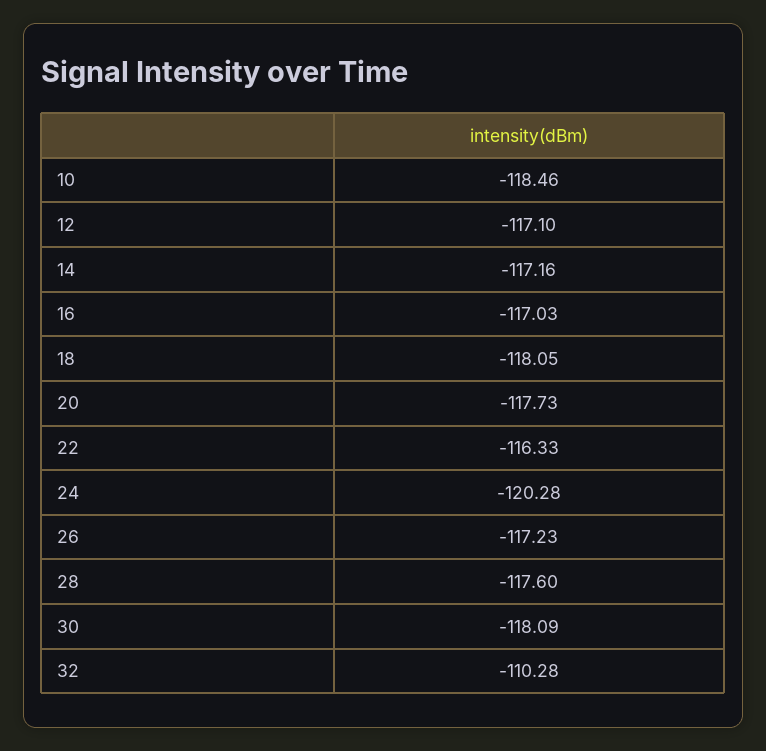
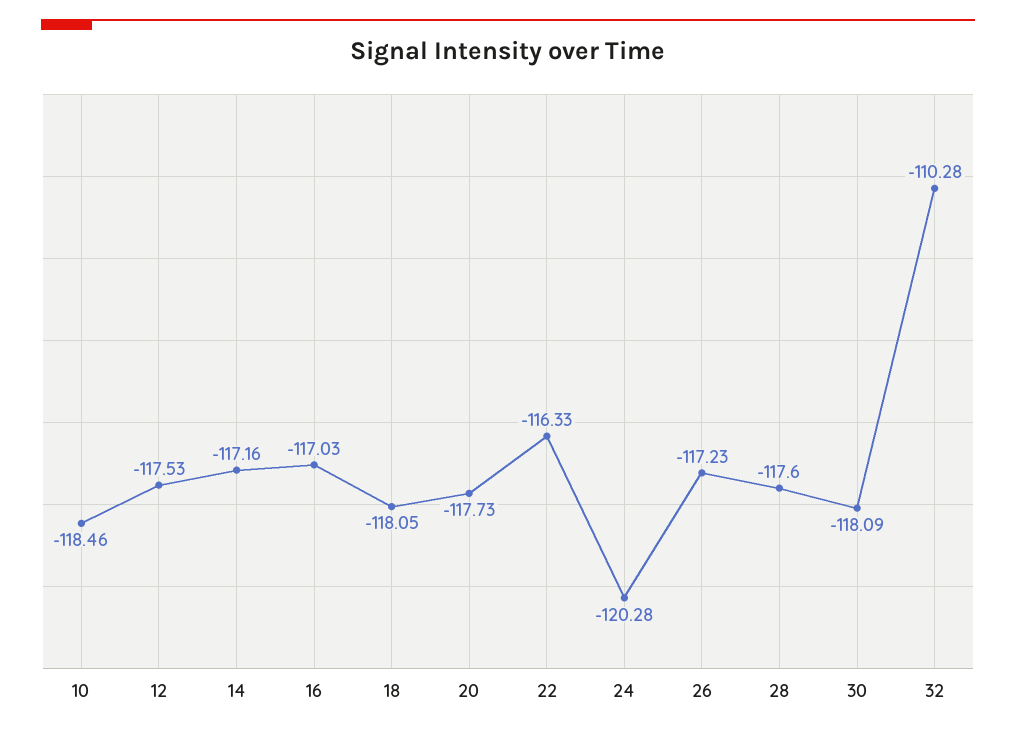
12: -117.1 -> -117.53

